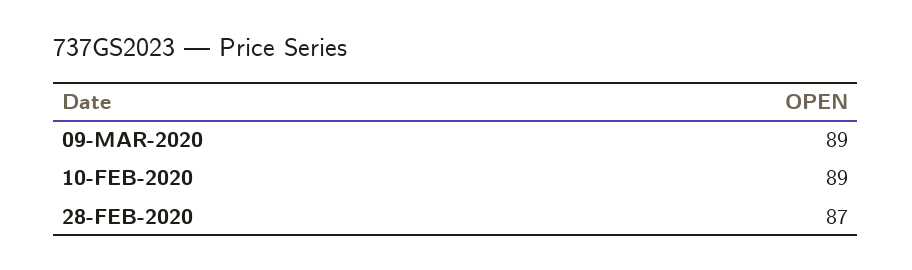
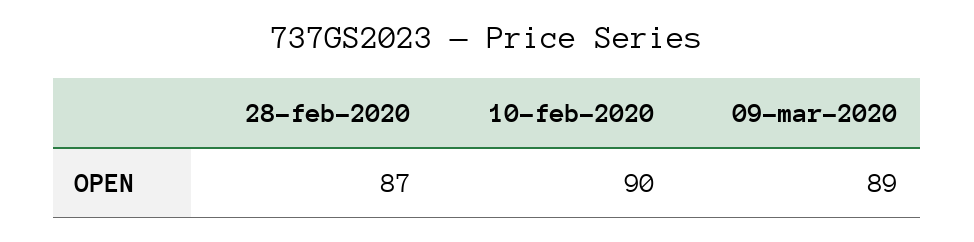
10-FEB-2020: 89 -> 90

